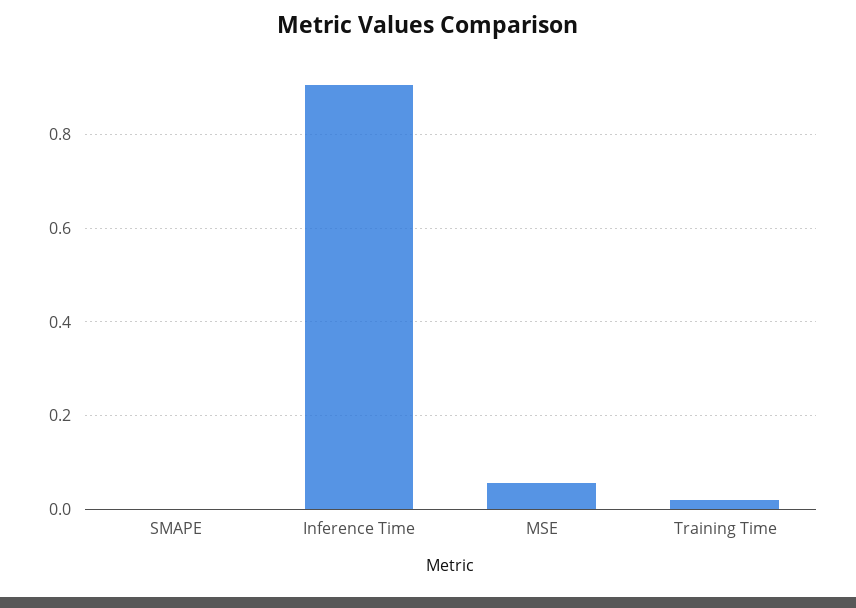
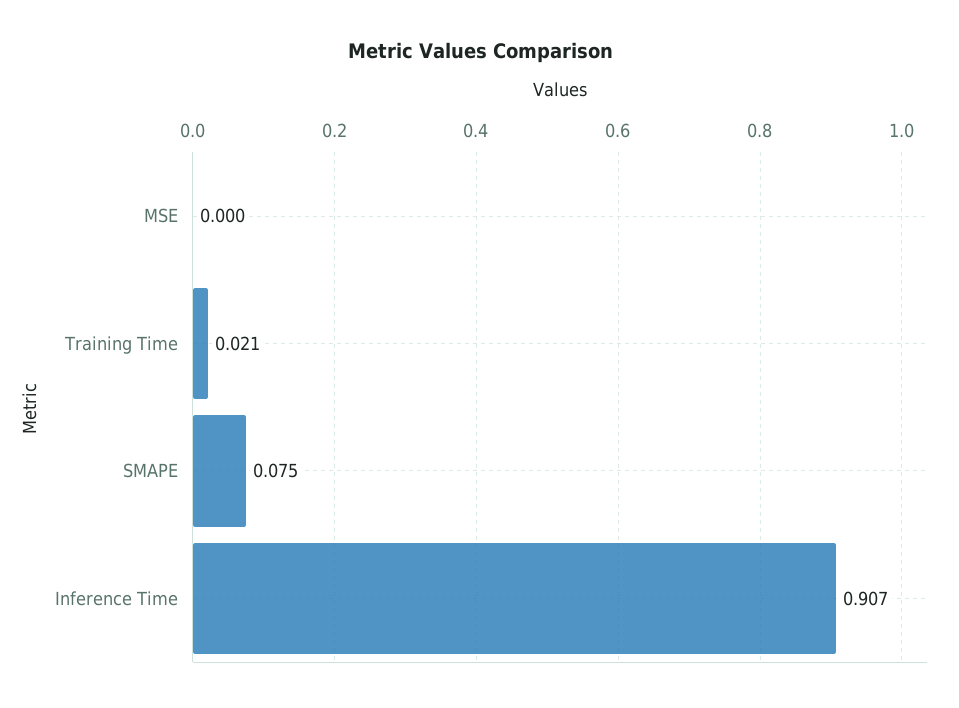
SMAPE: 0 -> 0.075
MSE: 0.06 -> 0

